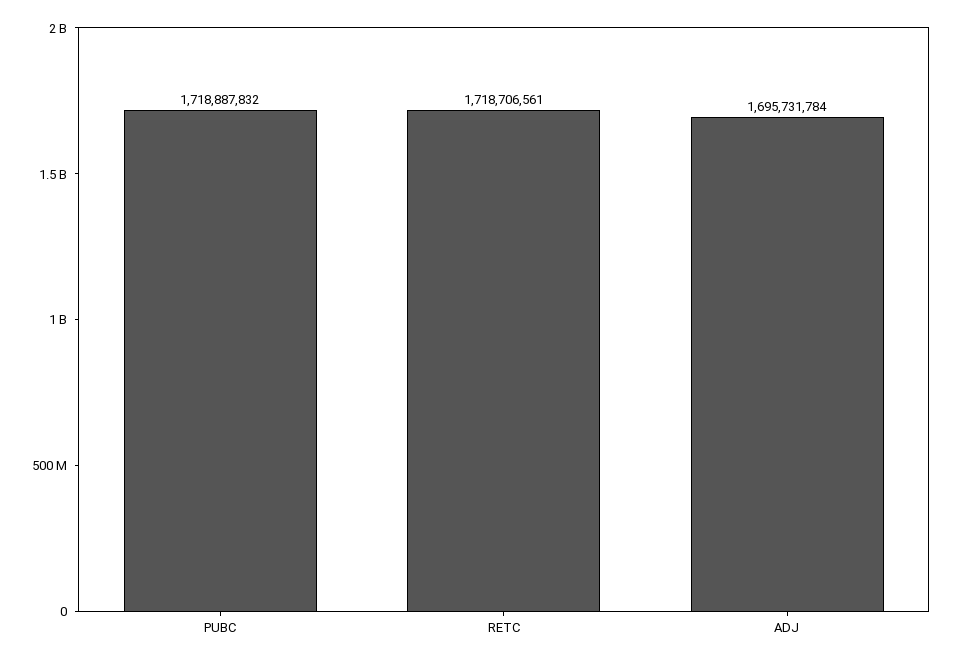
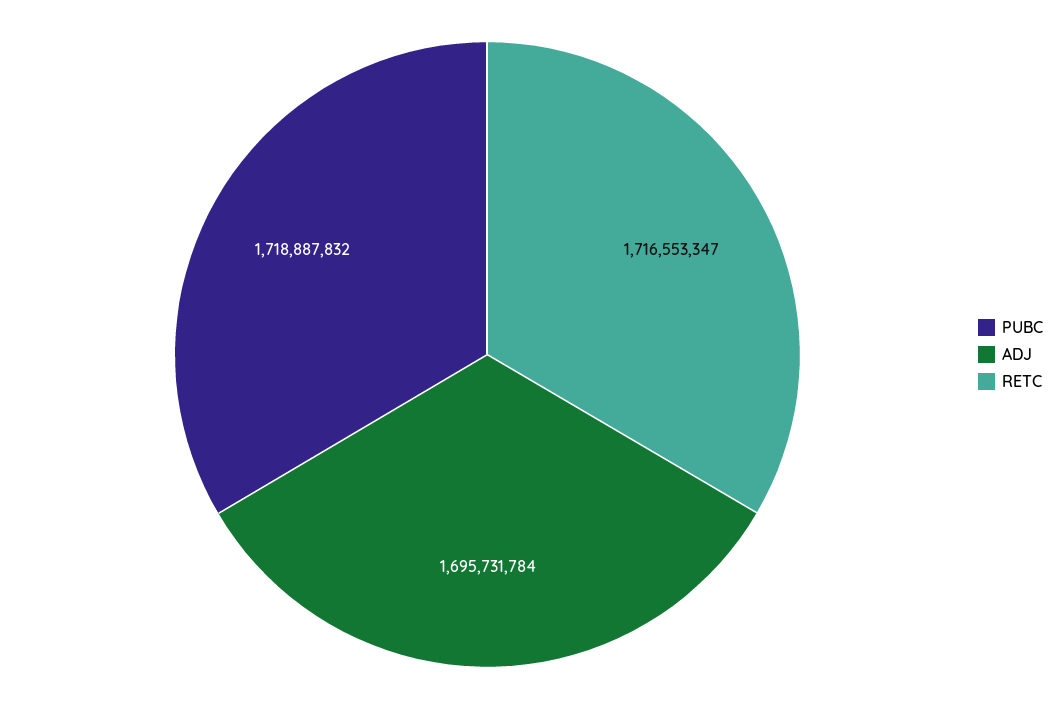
RETC: 1718706561 -> 1716553347

